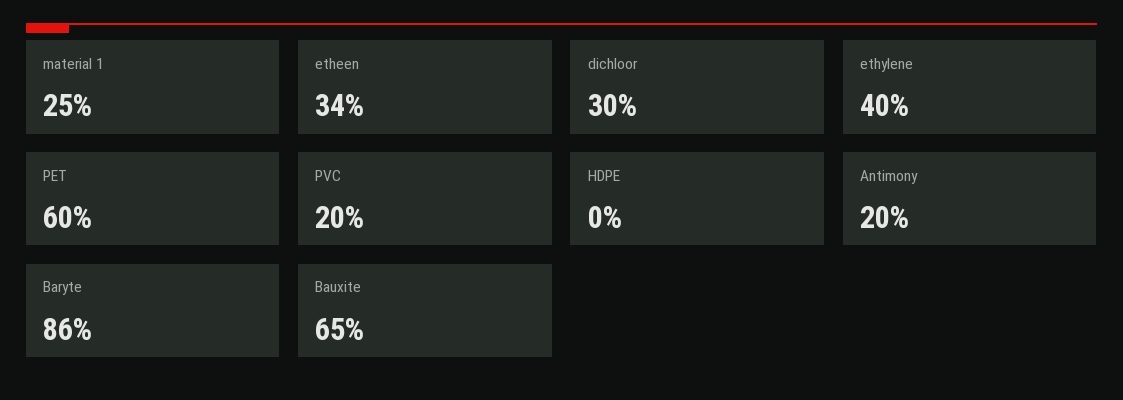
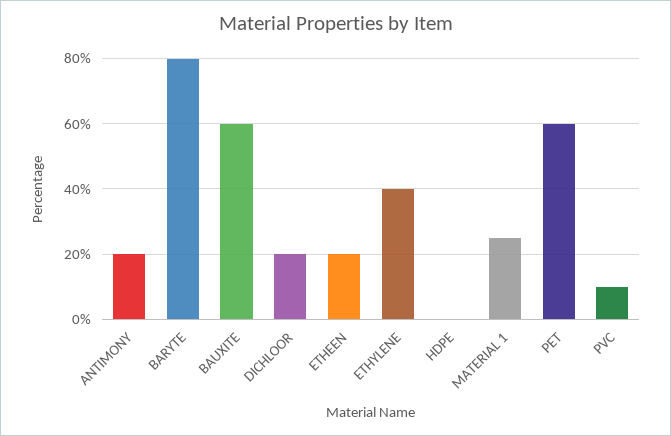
etheen: 34 -> 20
dichloor: 30 -> 20
PVC: 20 -> 10
Baryte: 86 -> 80
Bauxite: 65 -> 60

